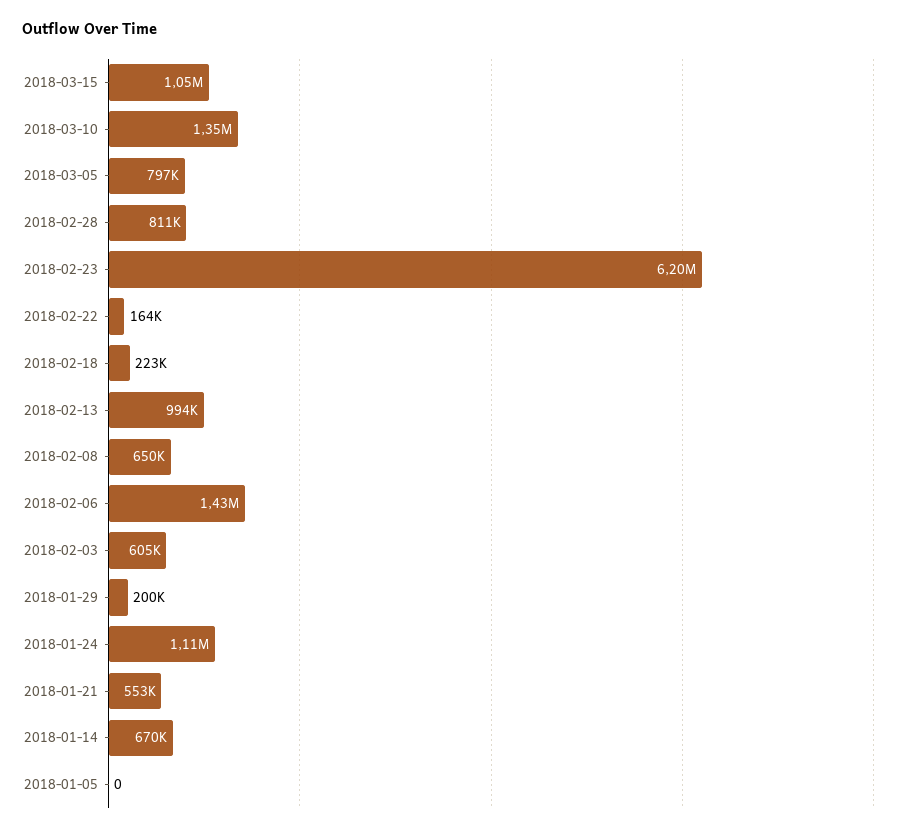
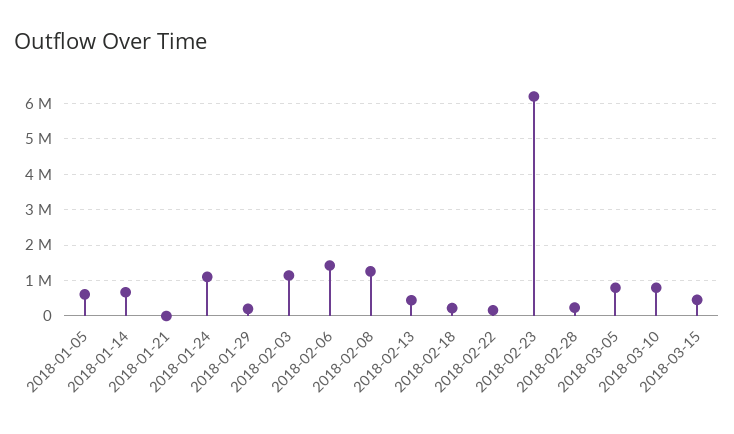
2018-03-15: 1050000 -> 400000
2018-03-10: 1350000 -> 800000
2018-02-28: 811000 -> 200000
2018-02-13: 994000 -> 400000
2018-02-08: 650000 -> 1200000
2018-02-03: 605000 -> 1200000
2018-01-21: 553000 -> 0
2018-01-05: 0 -> 600000

